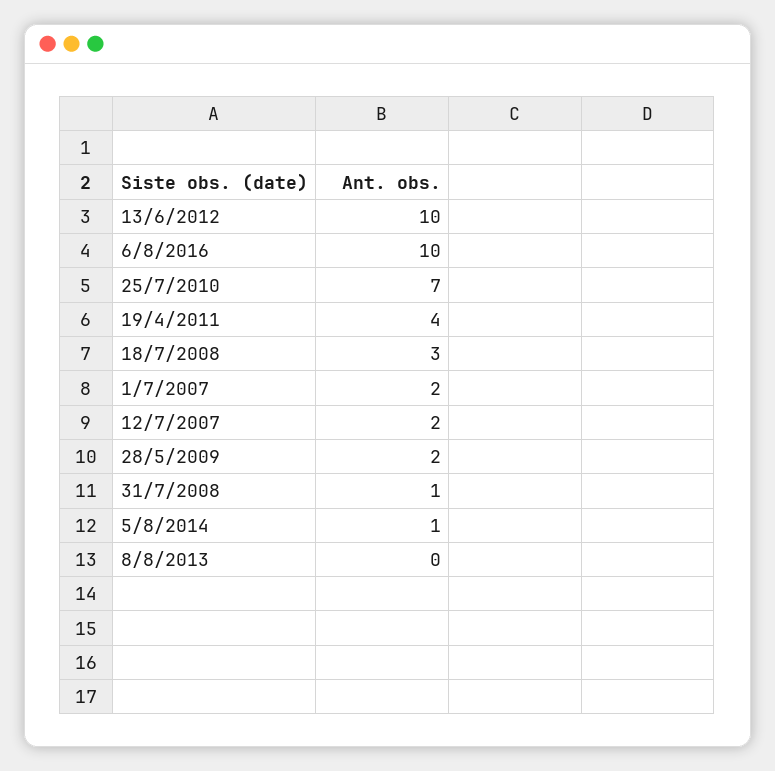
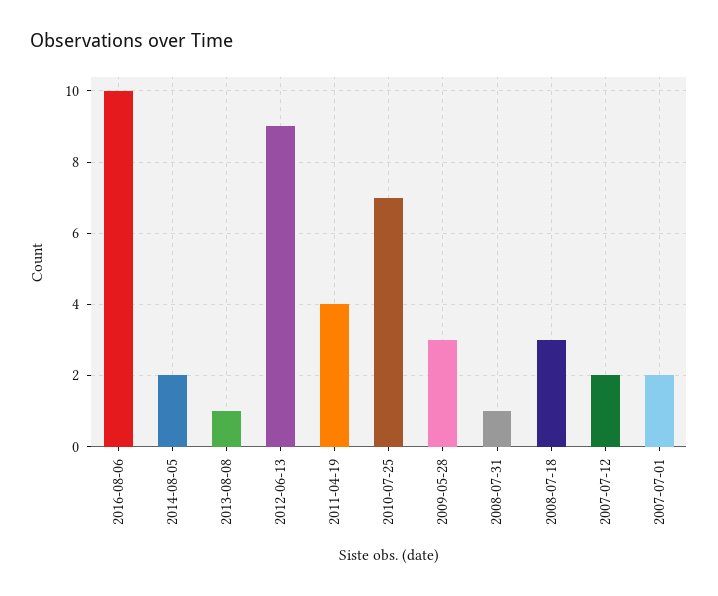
13/6/2012: 10 -> 9
28/5/2009: 2 -> 3
5/8/2014: 1 -> 2
8/8/2013: 0 -> 1

